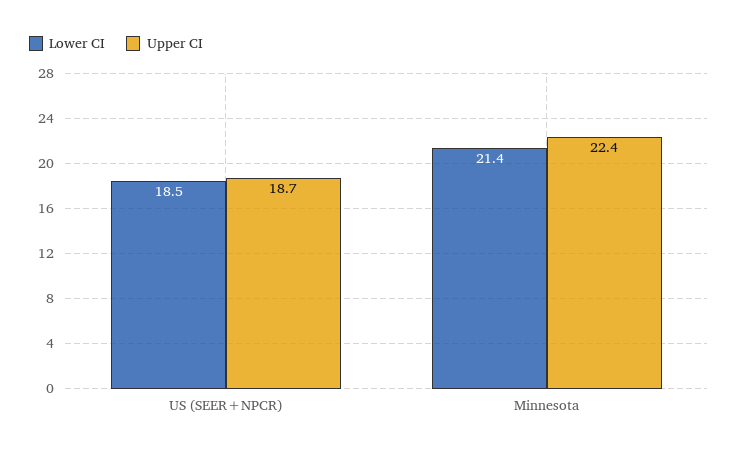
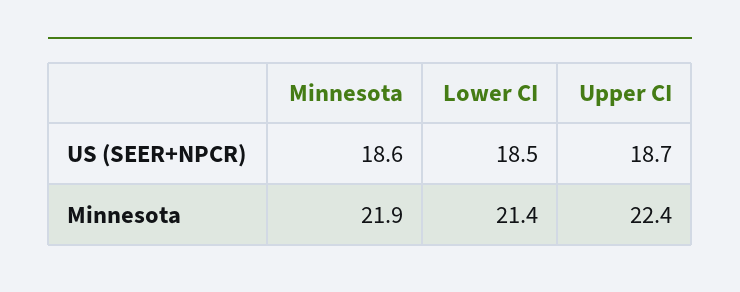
Minnesota, US (SEER+NPCR): none -> 18.6
Minnesota, Minnesota: none -> 21.9

